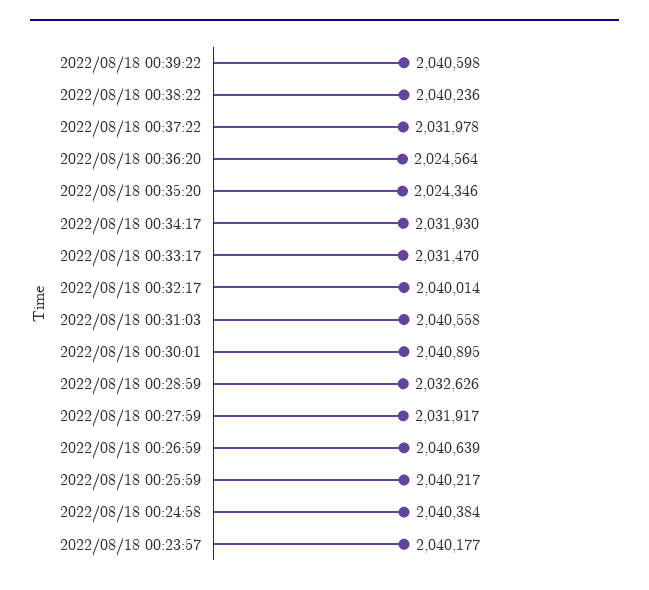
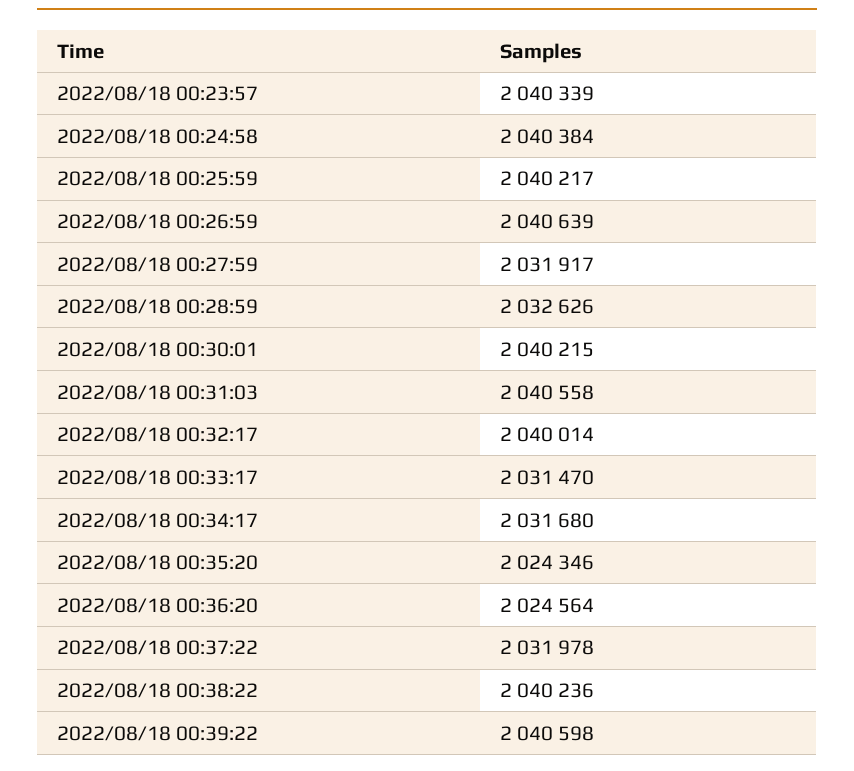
2022/08/18 00:34:17: 2031930 -> 2031680
2022/08/18 00:30:01: 2040895 -> 2040215
2022/08/18 00:23:57: 2040177 -> 2040339

